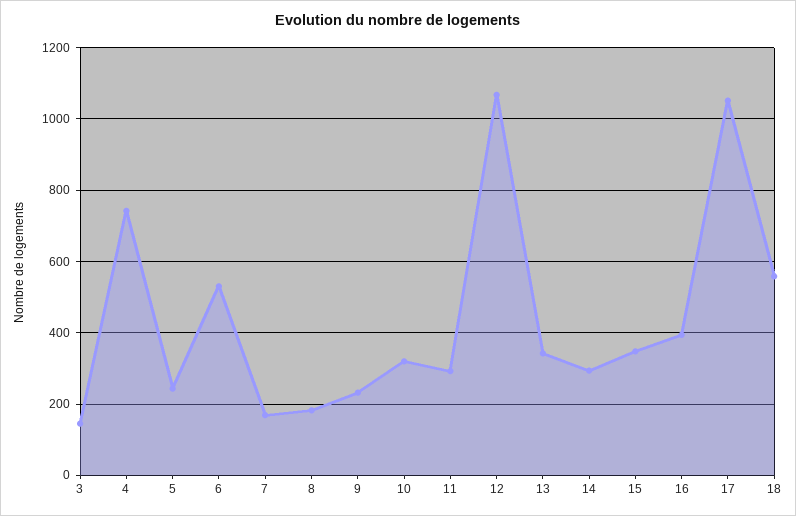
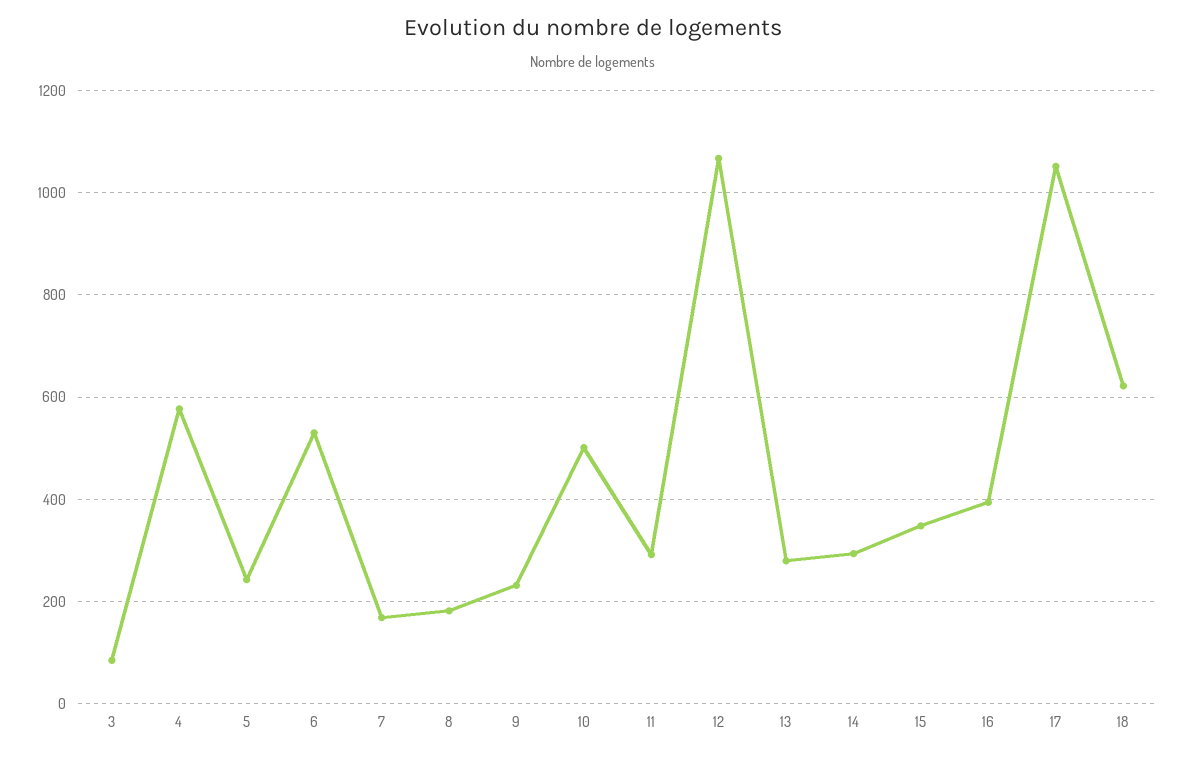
3: 140 -> 80
4: 740 -> 580
10: 320 -> 500
13: 340 -> 280
18: 560 -> 620

